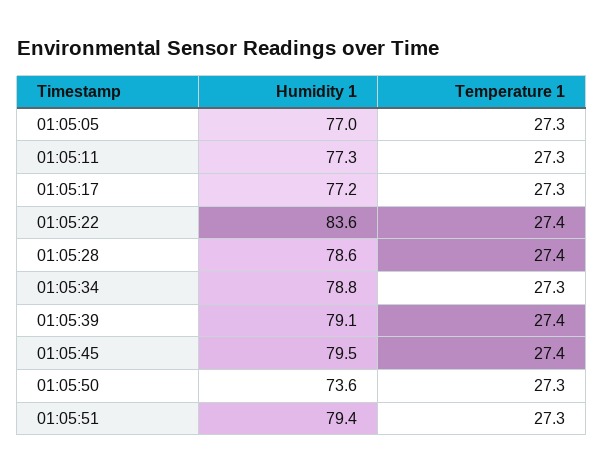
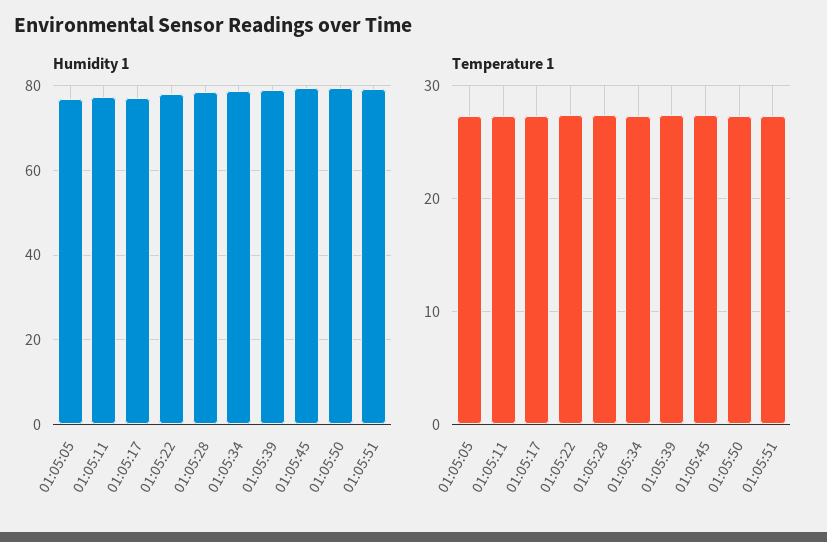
Humidity 1, 01:05:22: 83.6 -> 78
Humidity 1, 01:05:50: 73.6 -> 80

